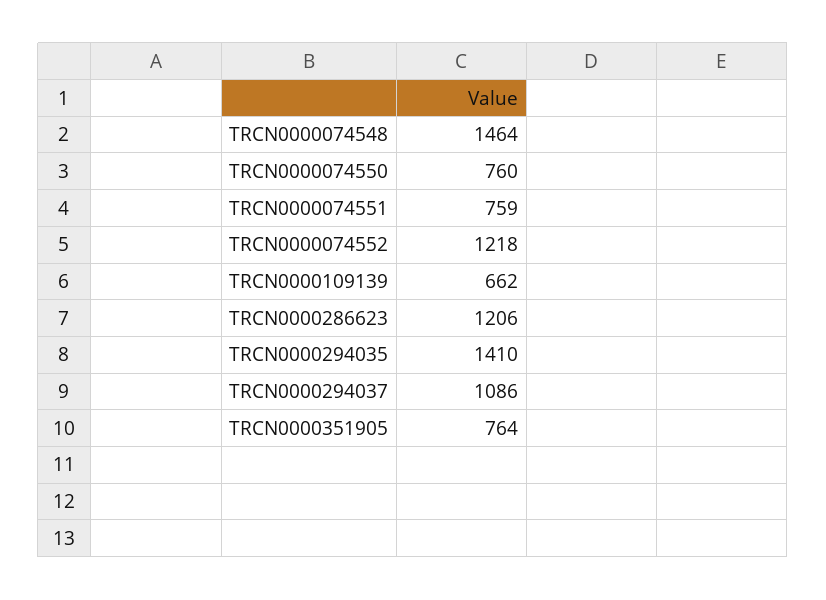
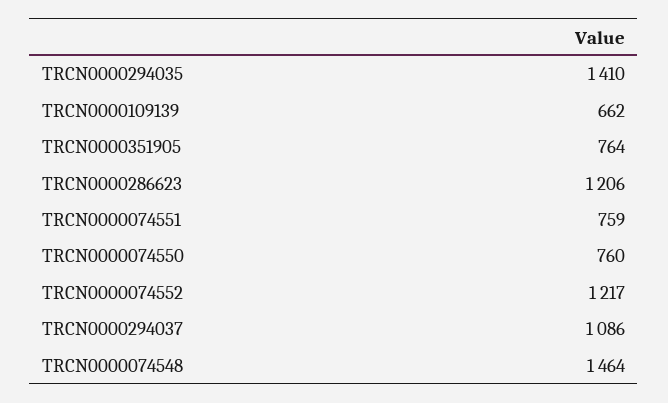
TRCN0000074552: 1218 -> 1217

